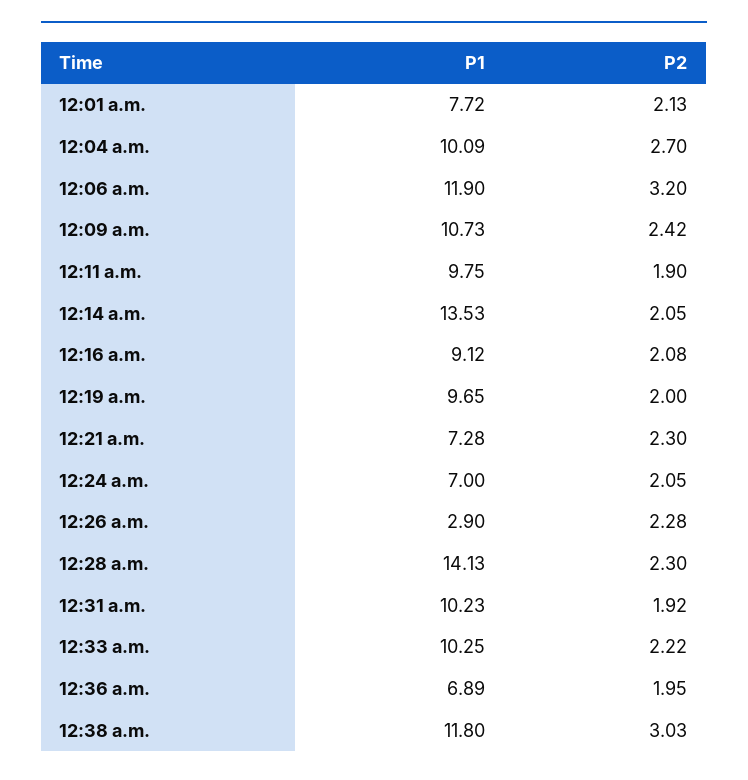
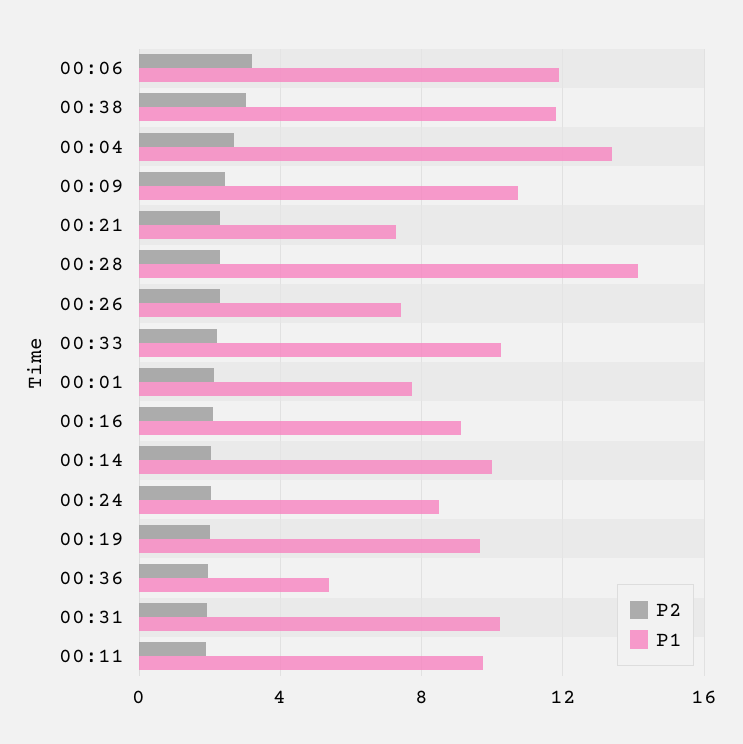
P1, 12:04 a.m.: 10.09 -> 13.5
P1, 12:14 a.m.: 13.53 -> 10
P1, 12:24 a.m.: 7 -> 8.5
P1, 12:26 a.m.: 2.9 -> 7.5
P1, 12:36 a.m.: 6.89 -> 5.5

